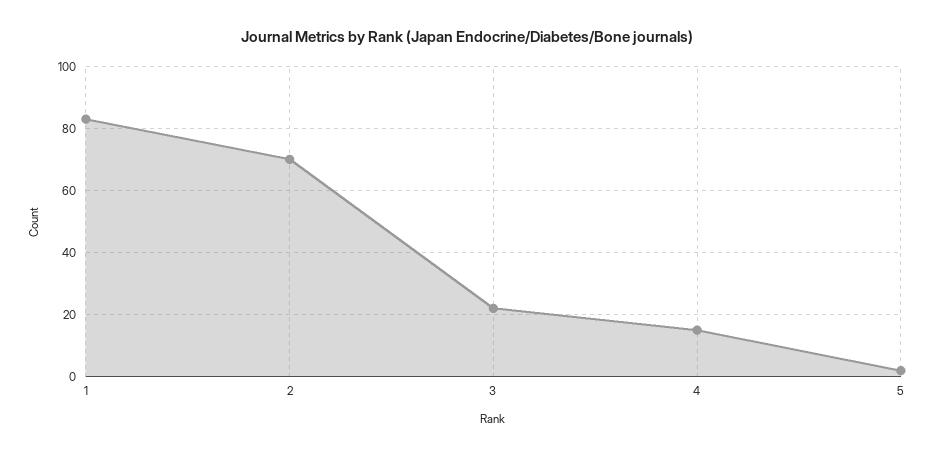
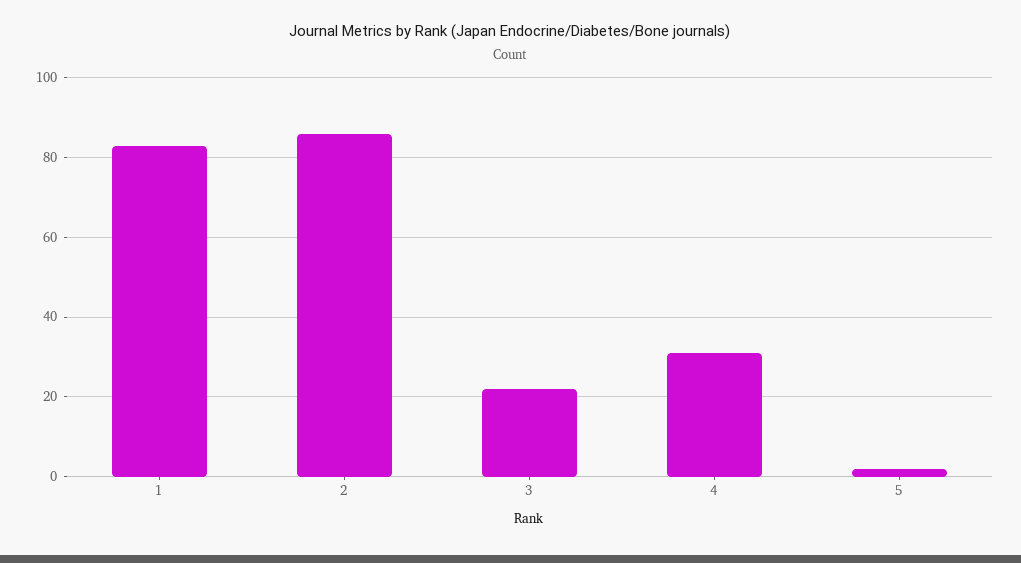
2: 70 -> 85
4: 15 -> 30

